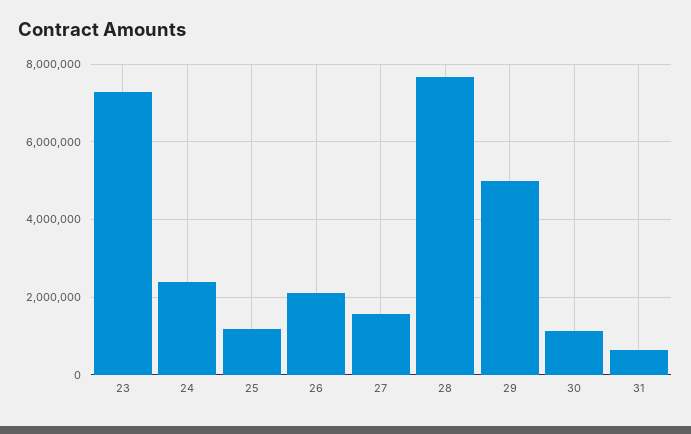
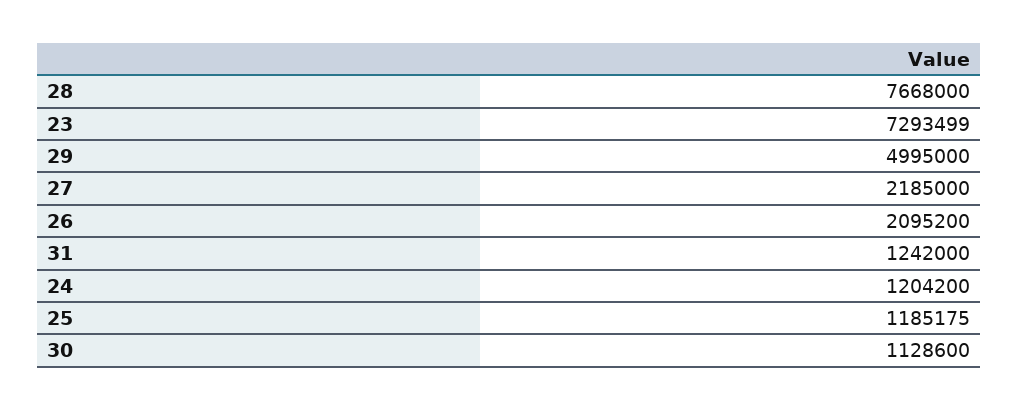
24: 2400000 -> 1204200
27: 1600000 -> 2185000
31: 600000 -> 1242000

